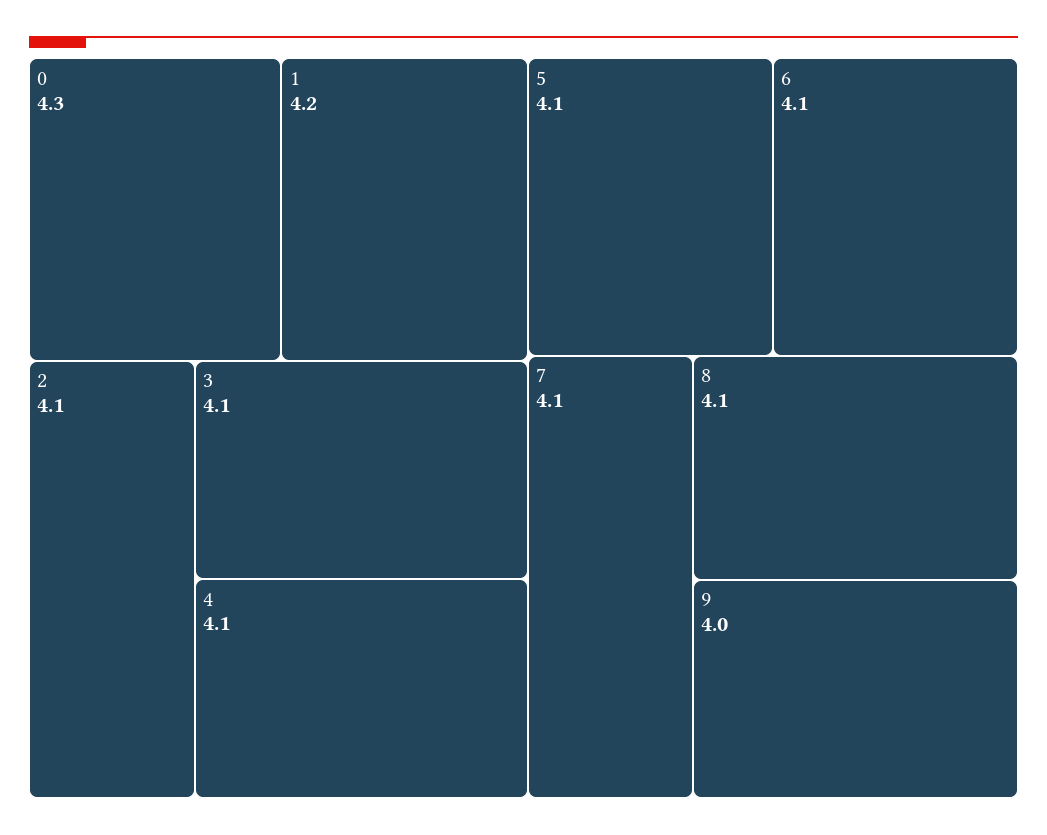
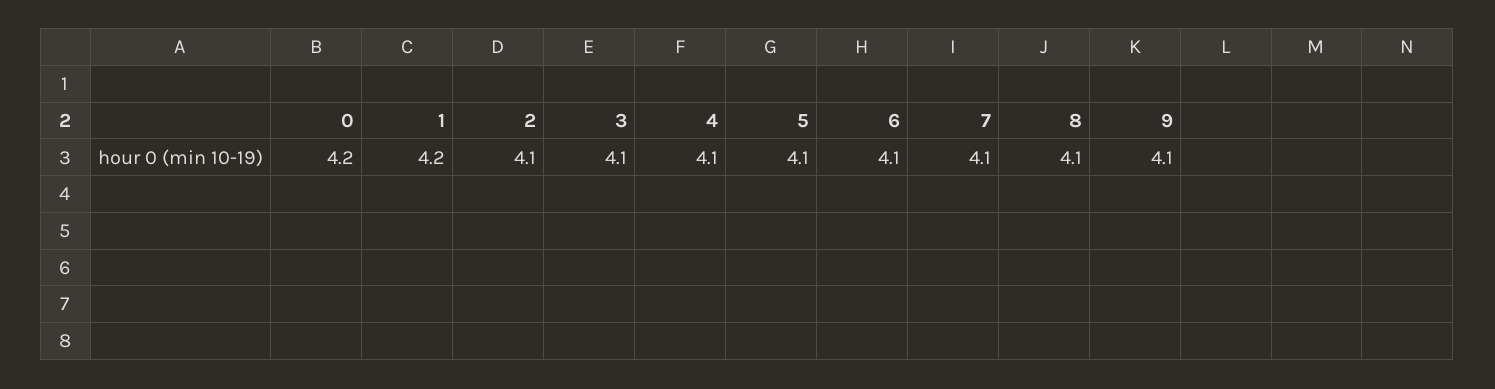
0: 4.3 -> 4.2
9: 4 -> 4.1

